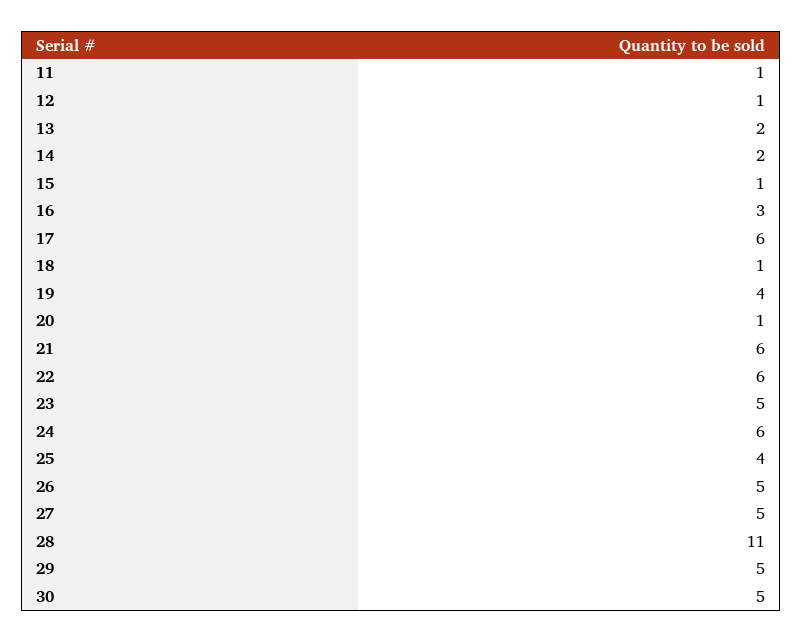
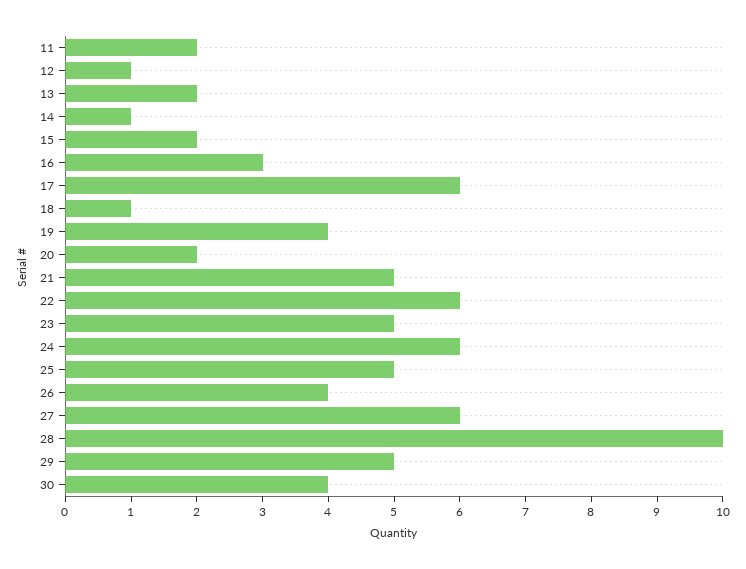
11: 1 -> 2
14: 2 -> 1
15: 1 -> 2
20: 1 -> 2
21: 6 -> 5
25: 4 -> 5
26: 5 -> 4
27: 5 -> 6
28: 11 -> 10
30: 5 -> 4

